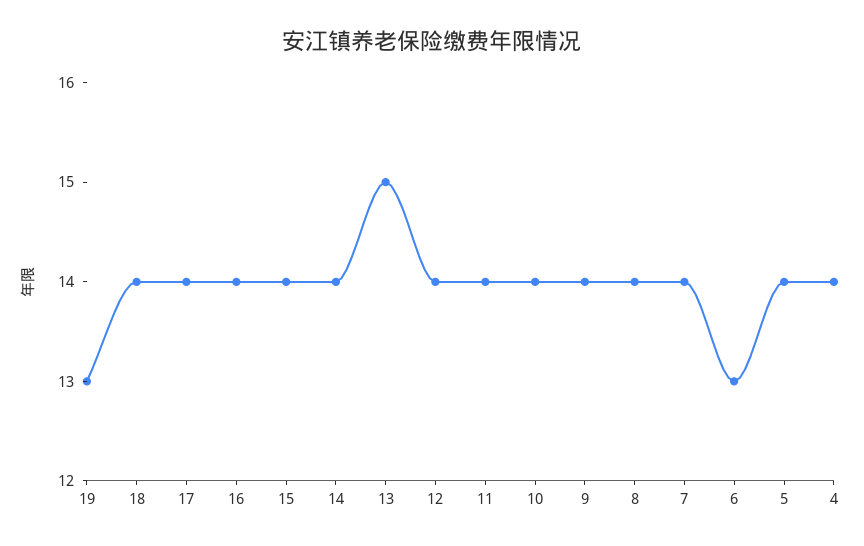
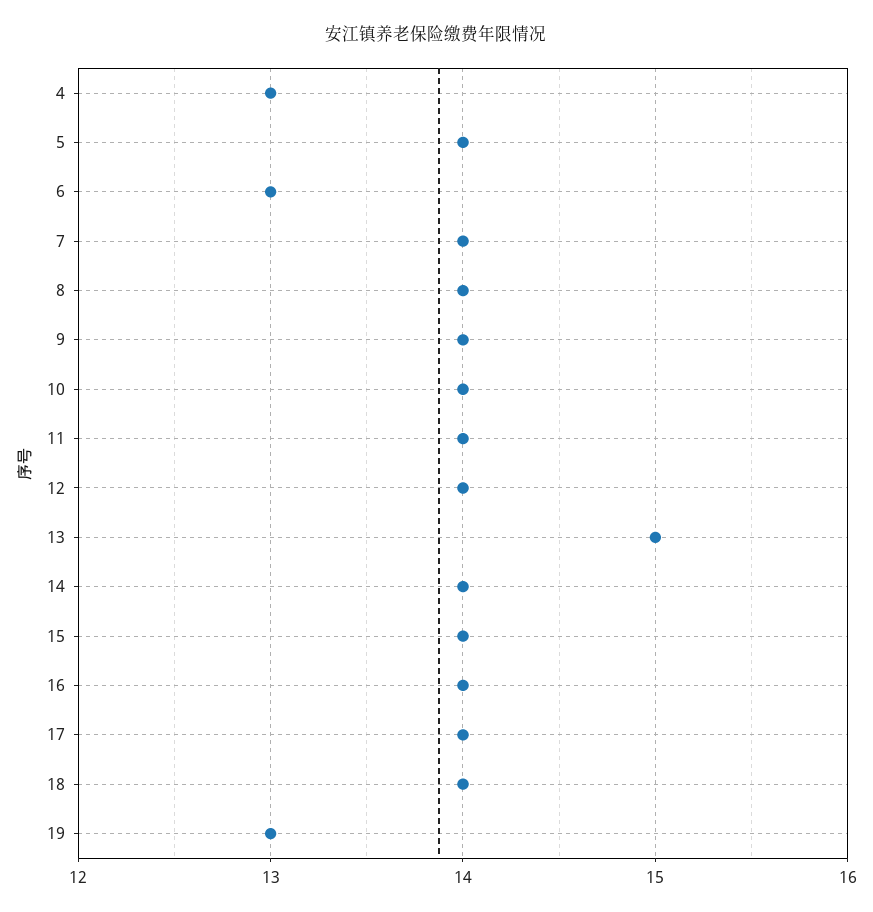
4: 14 -> 13

